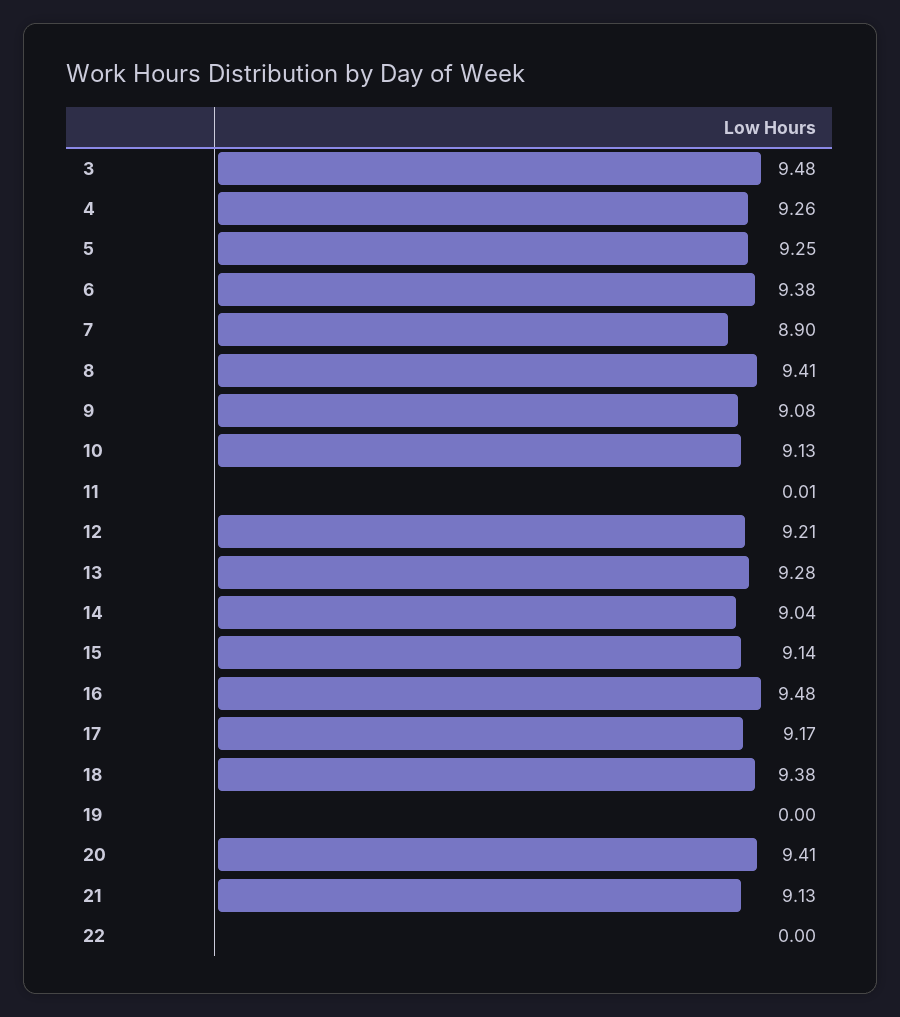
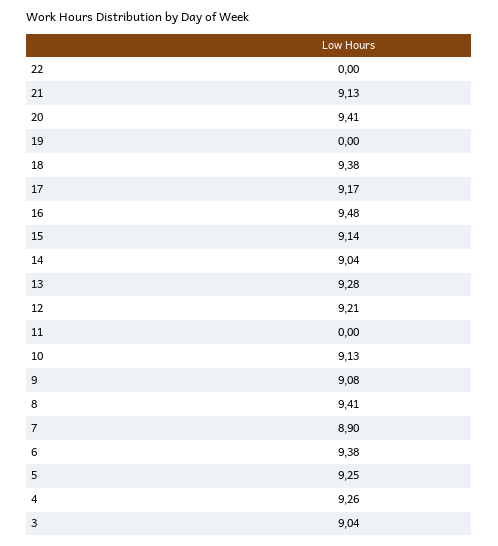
3: 9.48 -> 9.04
11: 0.01 -> 0

